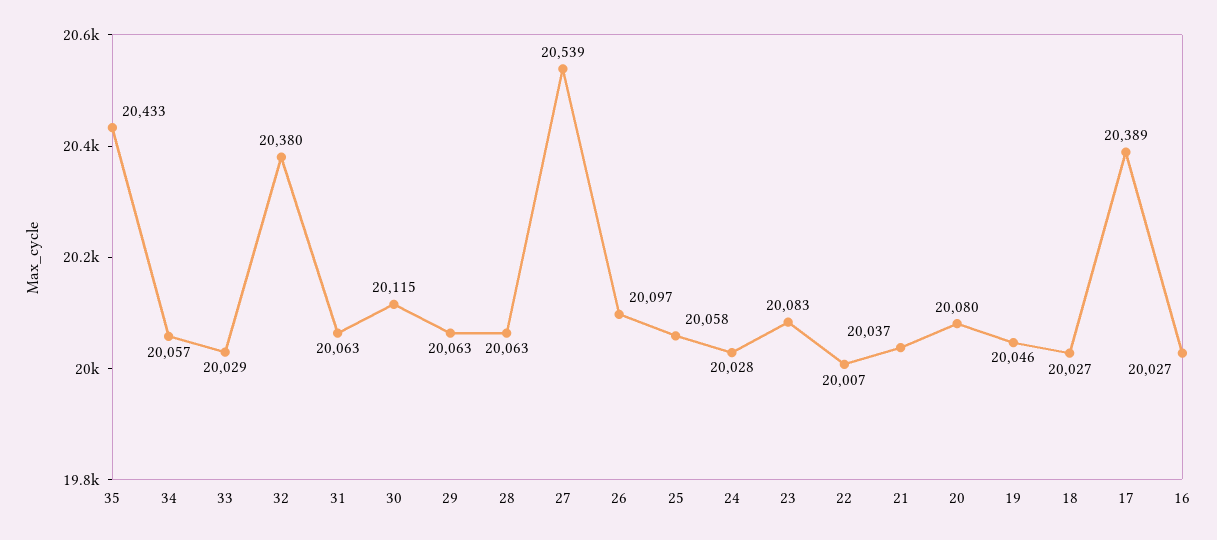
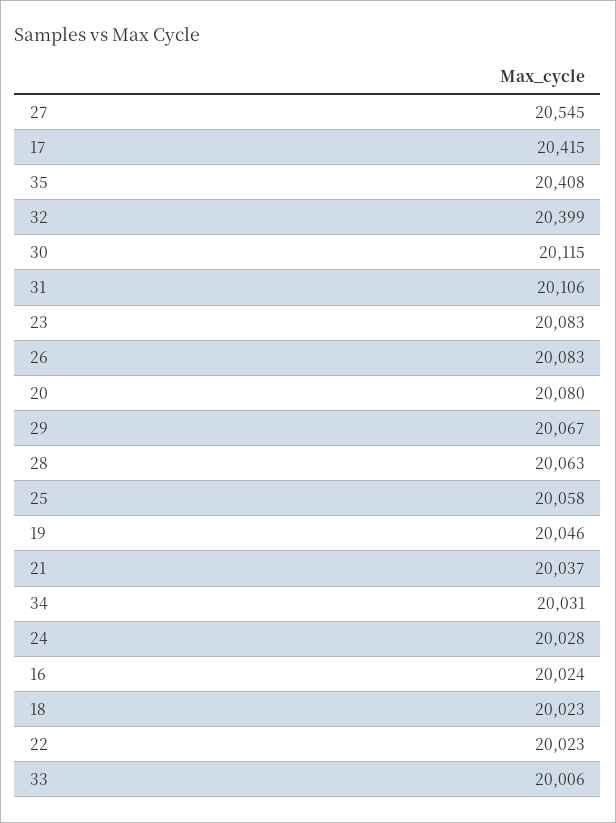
35: 20433 -> 20408
34: 20057 -> 20031
33: 20029 -> 20006
32: 20380 -> 20399
31: 20063 -> 20106
29: 20063 -> 20067
27: 20539 -> 20545
26: 20097 -> 20083
22: 20007 -> 20023
18: 20027 -> 20023
17: 20389 -> 20415
16: 20027 -> 20024

